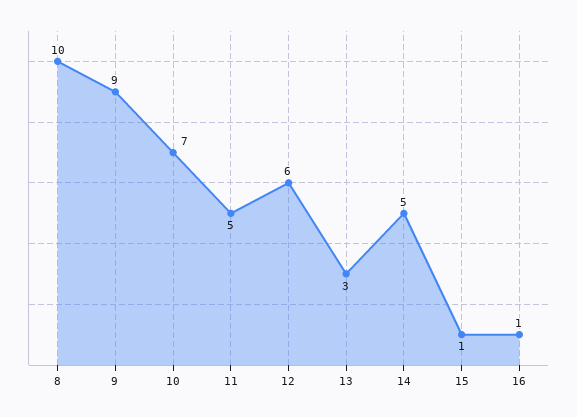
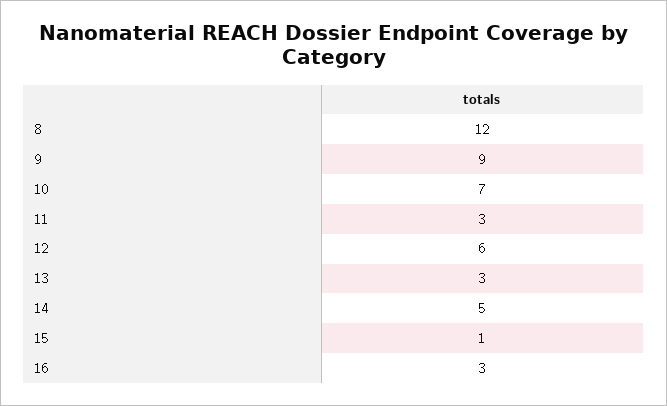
8: 10 -> 12
11: 5 -> 3
16: 1 -> 3

